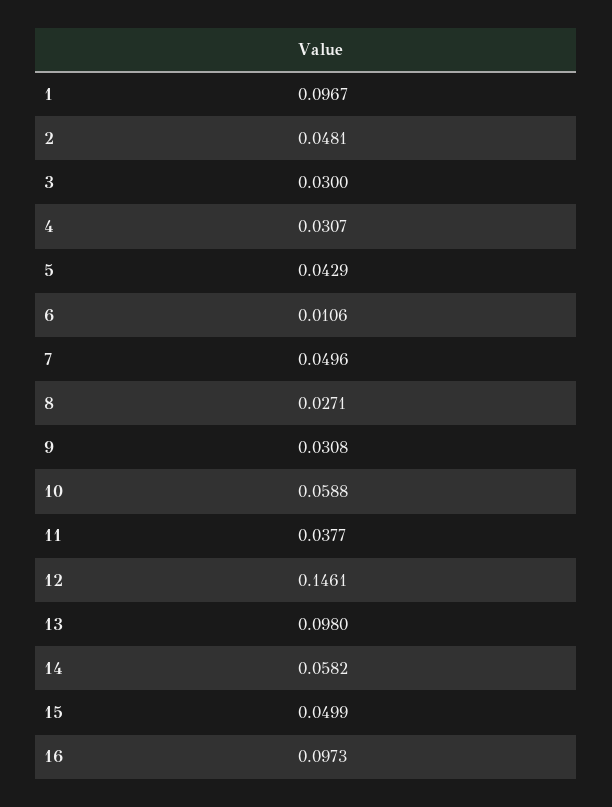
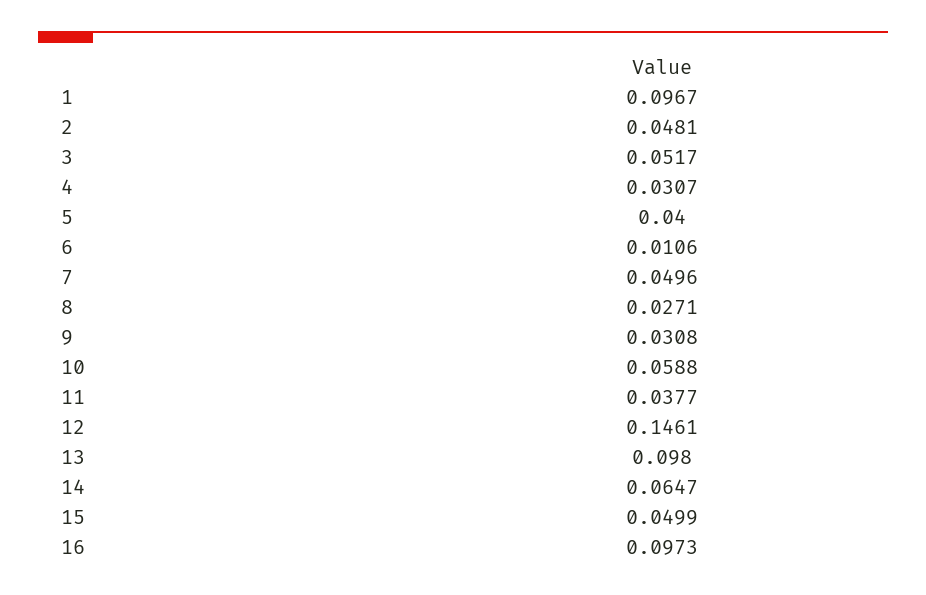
3: 0.03 -> 0.0517
5: 0.0429 -> 0.04
14: 0.0582 -> 0.0647

